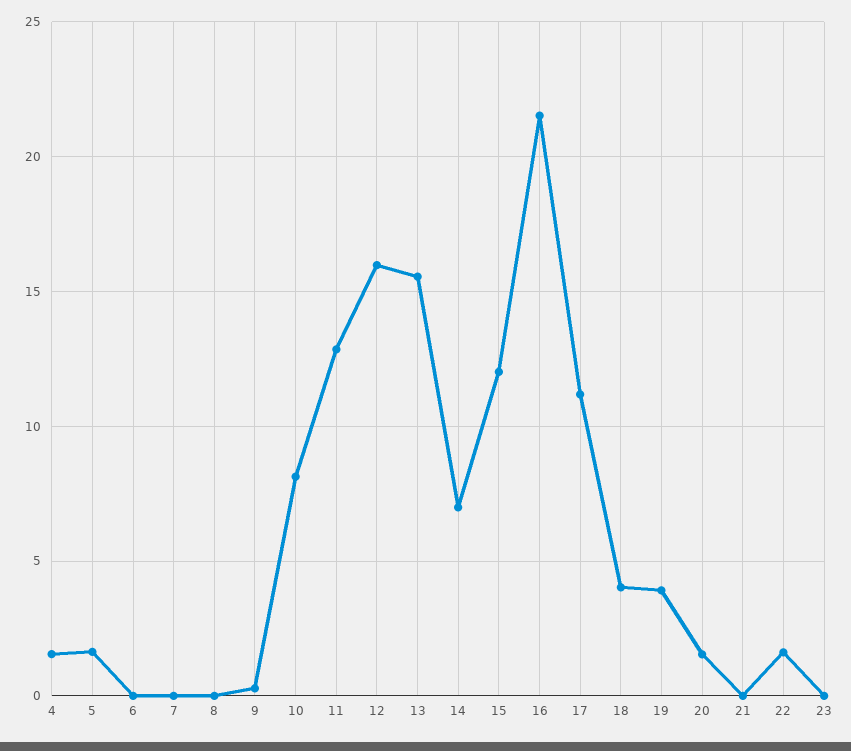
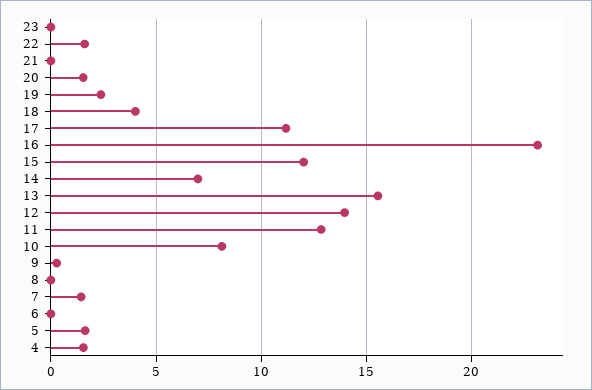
7: 0 -> 1.5
12: 16 -> 14
16: 21.5 -> 23
19: 4 -> 2.5

